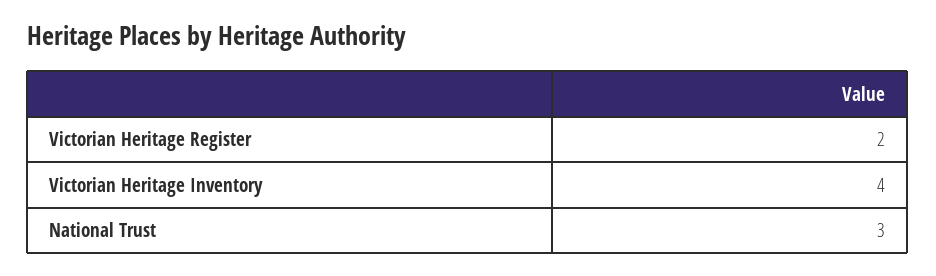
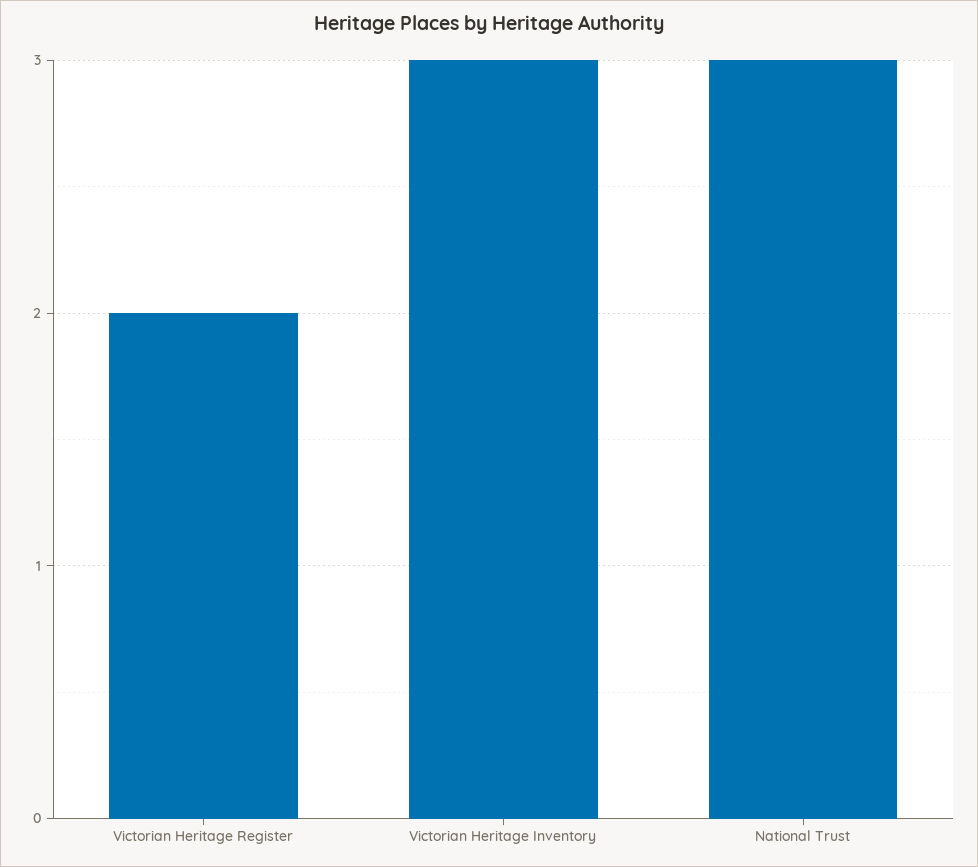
Victorian Heritage Inventory: 4 -> 3

